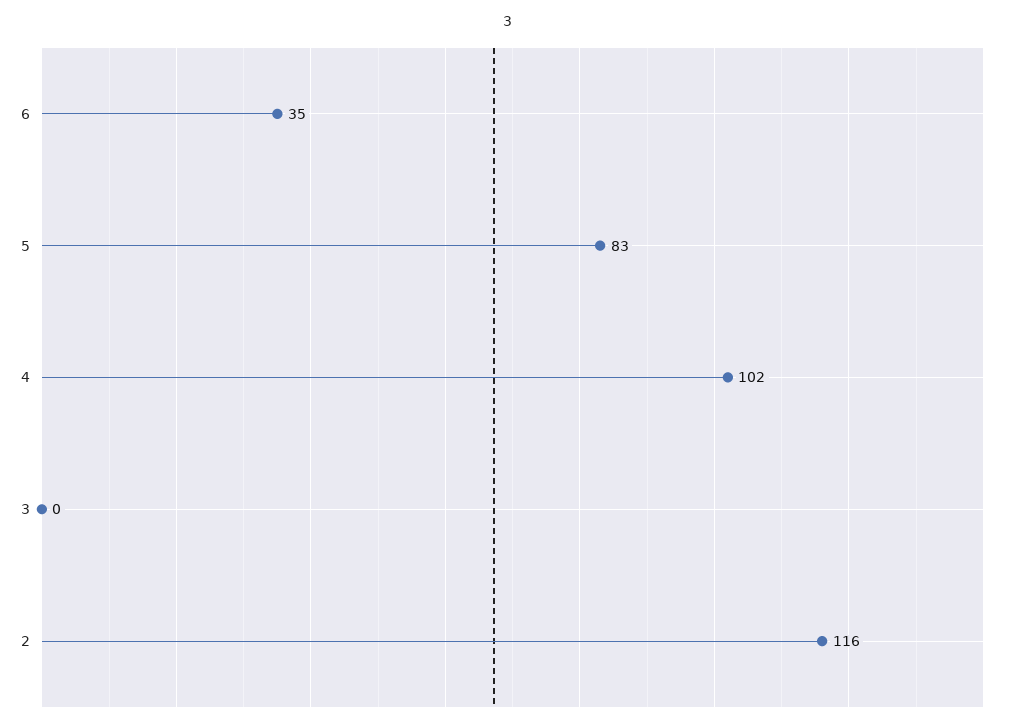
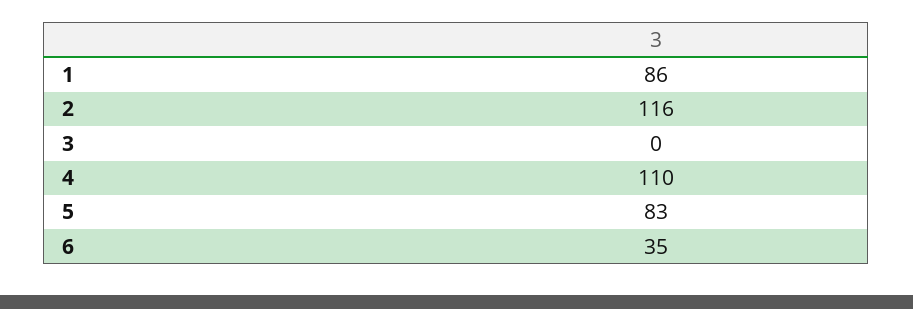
4: 102 -> 110
1: none -> 86

